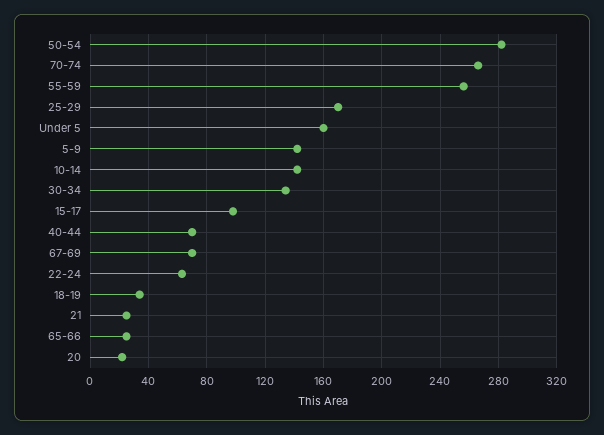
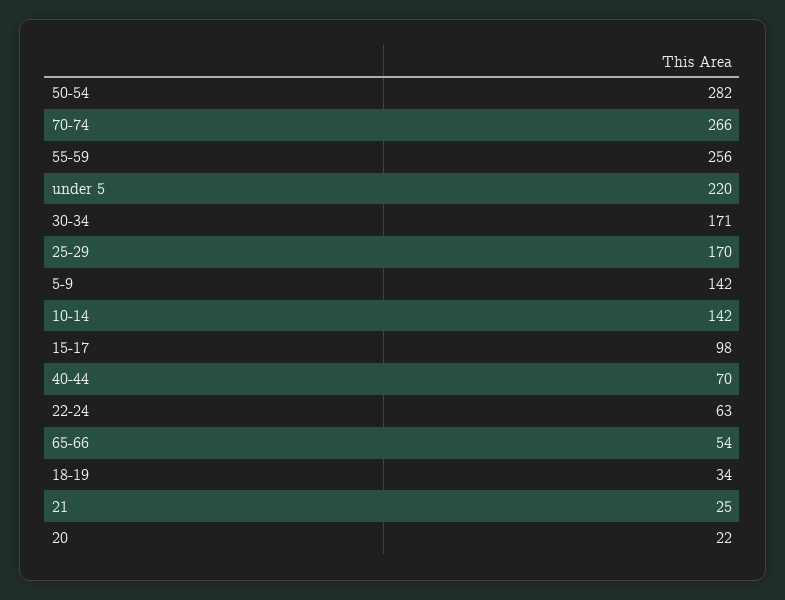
Under 5: 160 -> 220
30-34: 135 -> 171
67-69: 70 -> none
65-66: 25 -> 54

